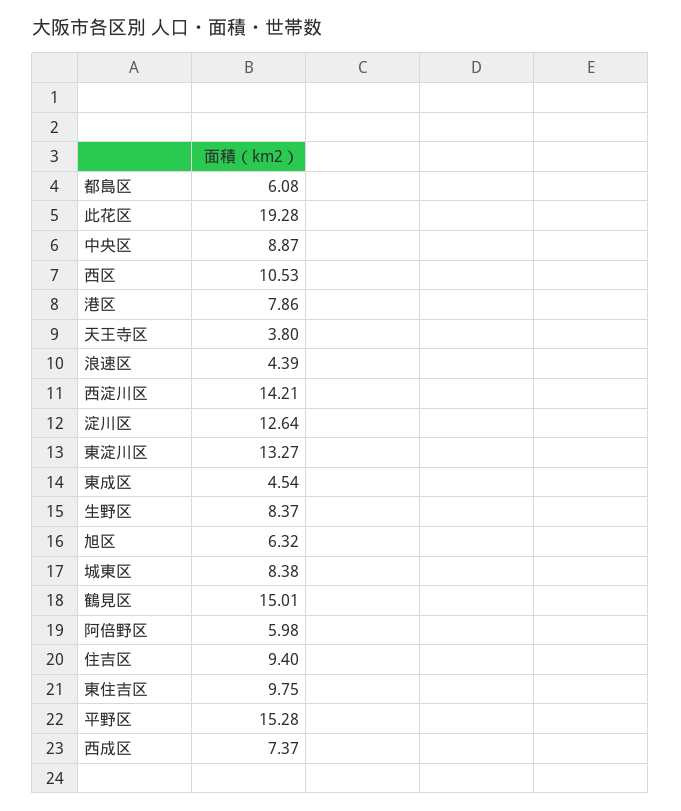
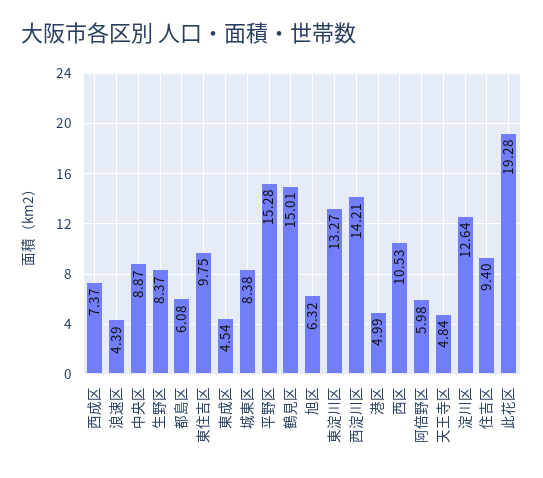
港区: 7.86 -> 4.99
天王寺区: 3.8 -> 4.84

